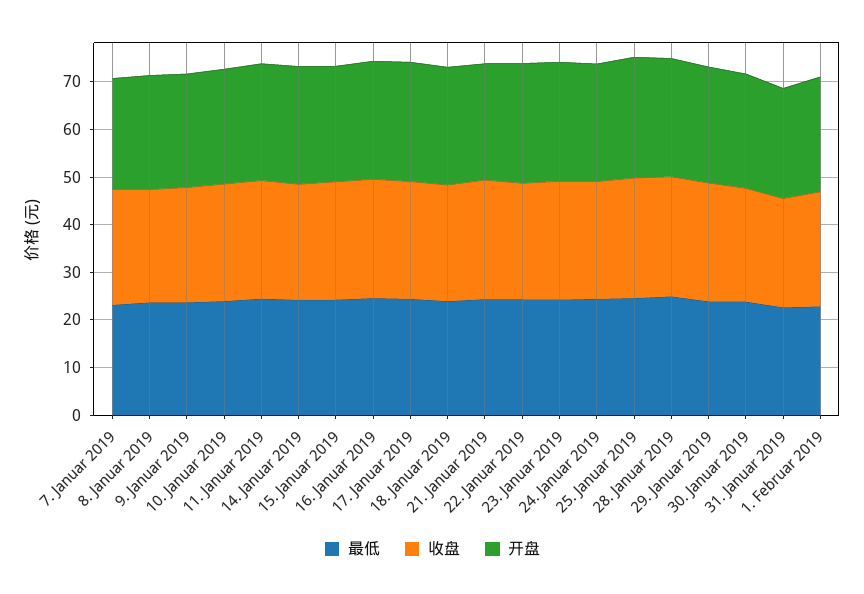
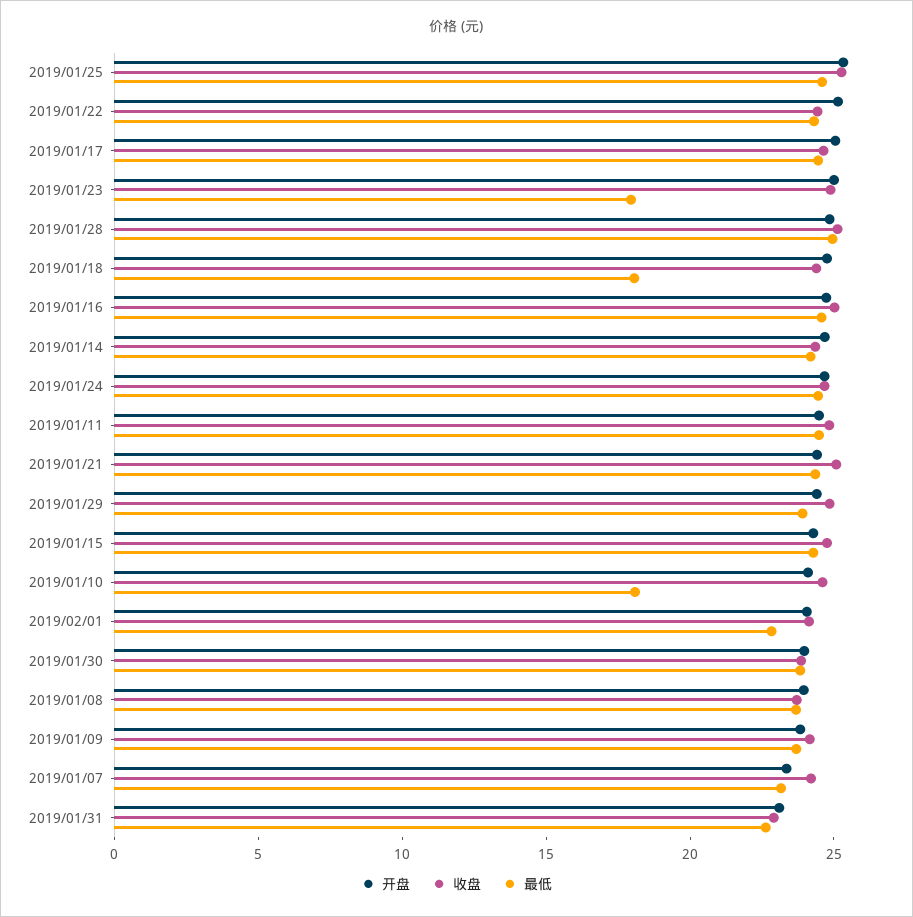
最低, 10. Januar 2019: 24 -> 18
最低, 18. Januar 2019: 24 -> 18
最低, 23. Januar 2019: 24 -> 18

